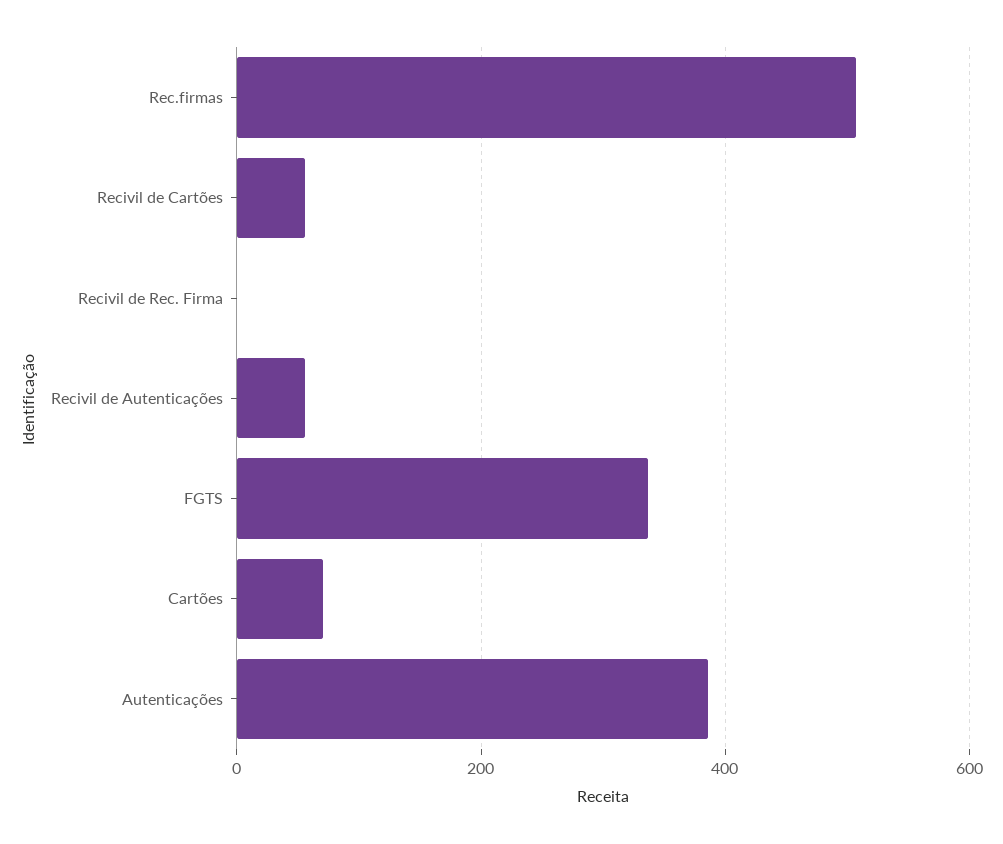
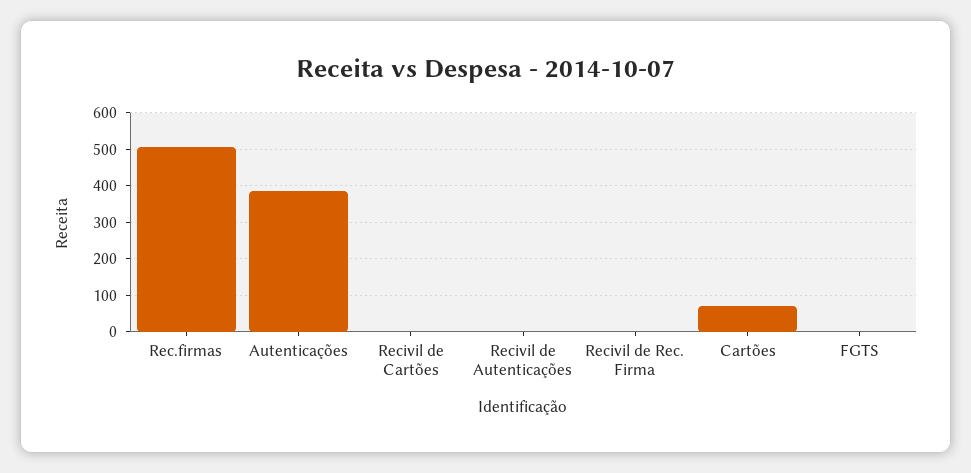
Recivil de Cartões: 60 -> 0
Recivil de Autenticações: 60 -> 0
FGTS: 340 -> 0

